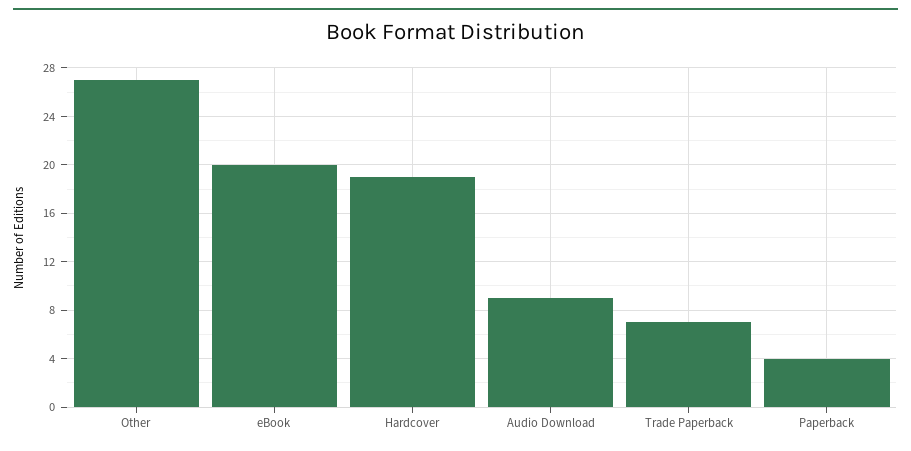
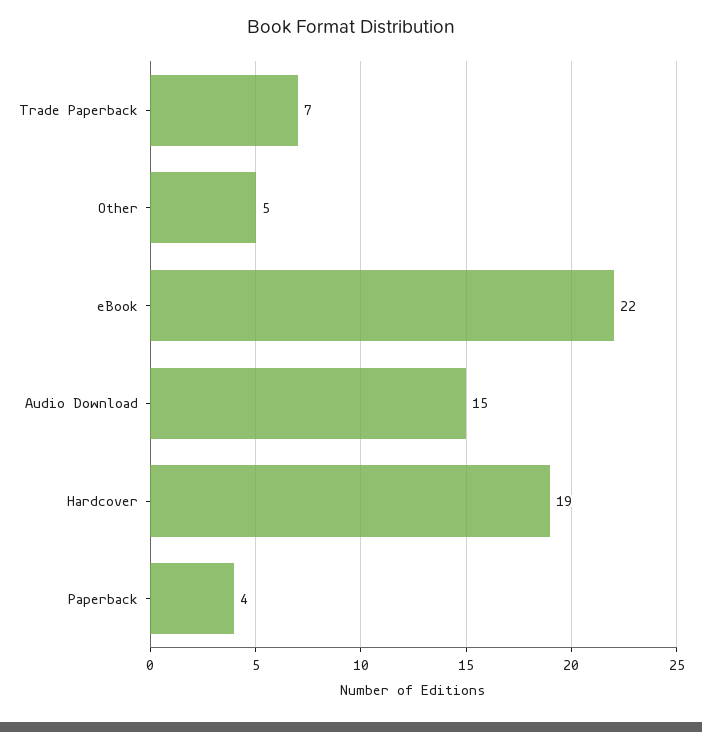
Other: 27 -> 5
eBook: 20 -> 22
Audio Download: 9 -> 15

